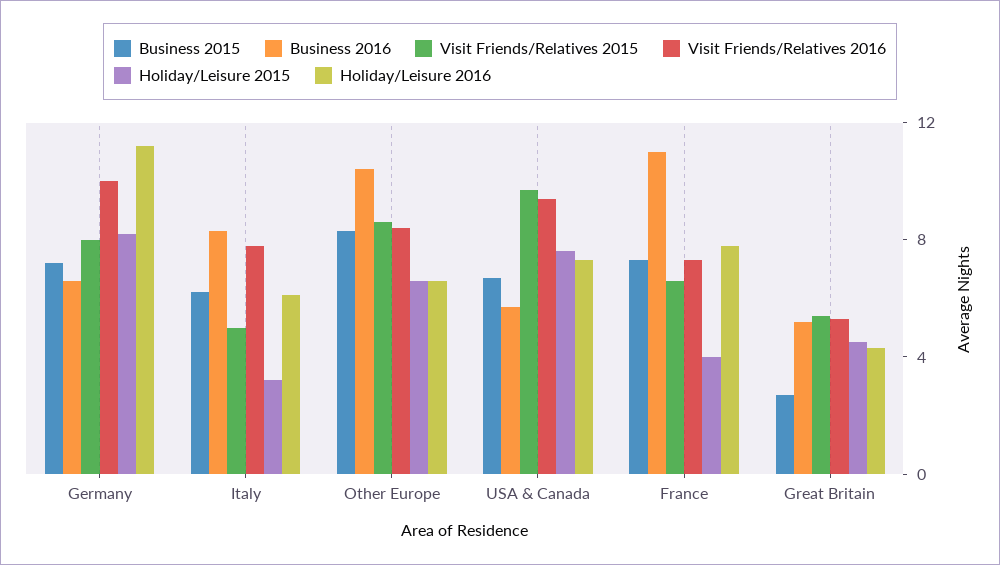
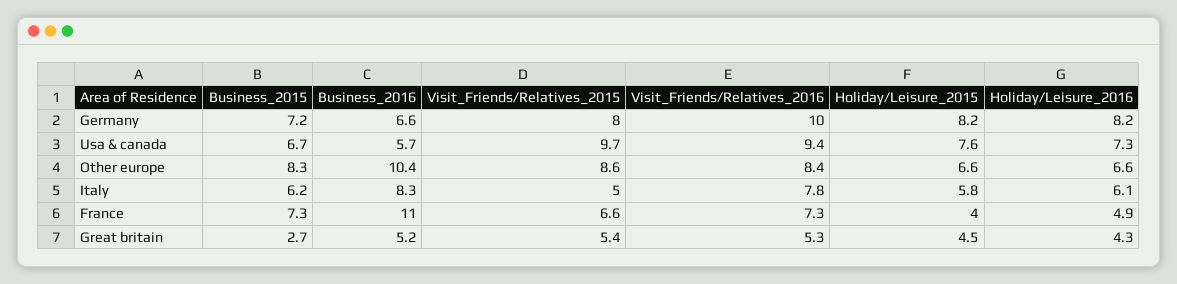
Holiday/Leisure 2016, Germany: 11 -> 8.2
Holiday/Leisure 2015, Italy: 3 -> 5.8
Holiday/Leisure 2016, France: 8 -> 4.9

